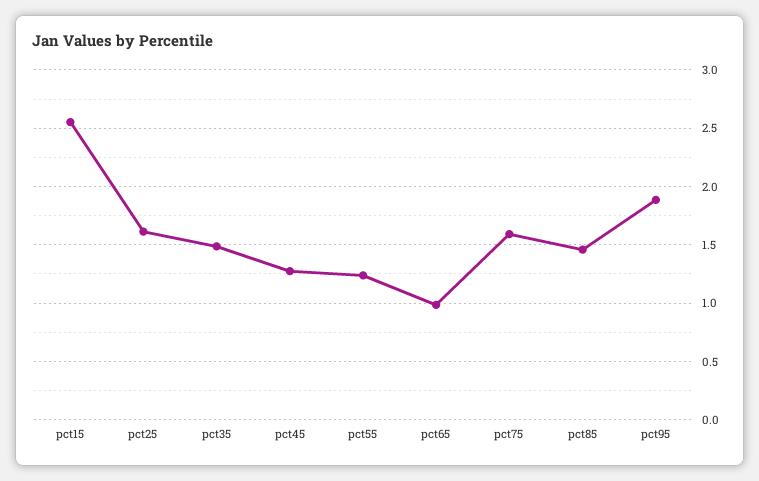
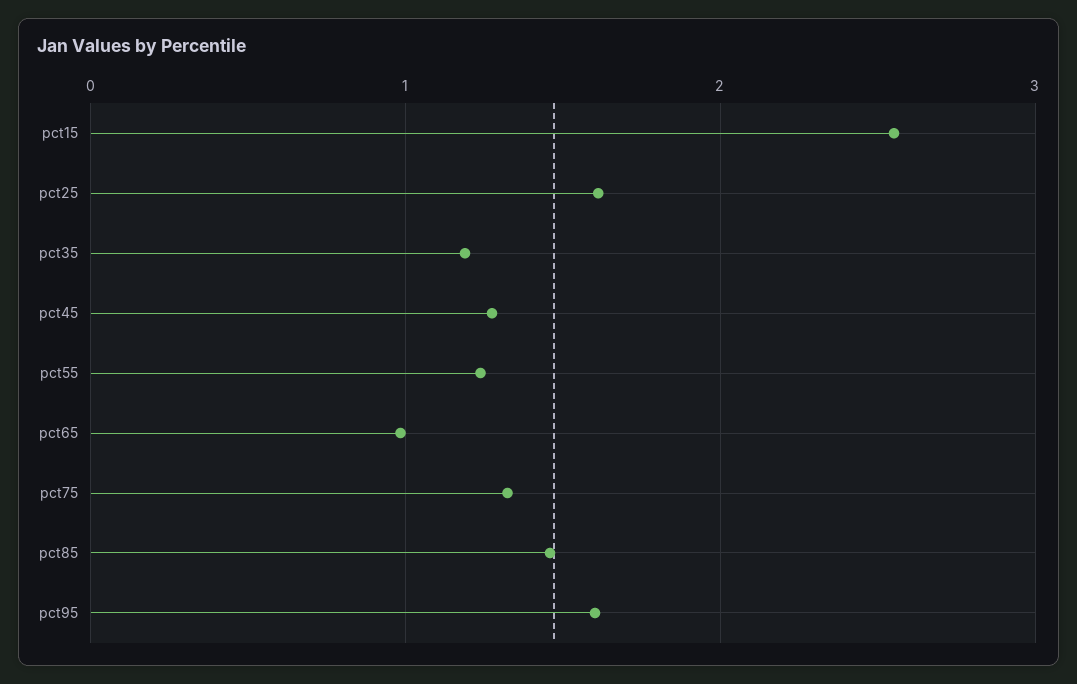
pct35: 1.5 -> 1.2
pct75: 1.6 -> 1.3
pct95: 1.9 -> 1.6

